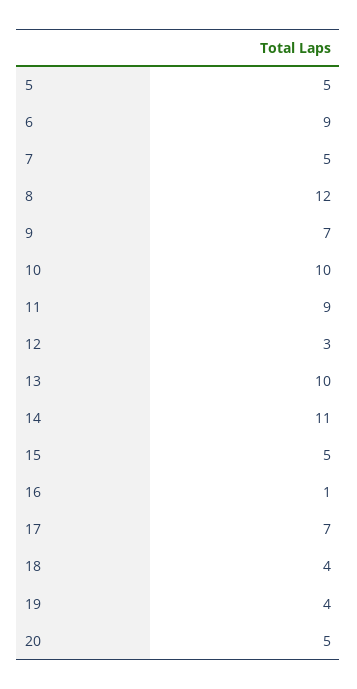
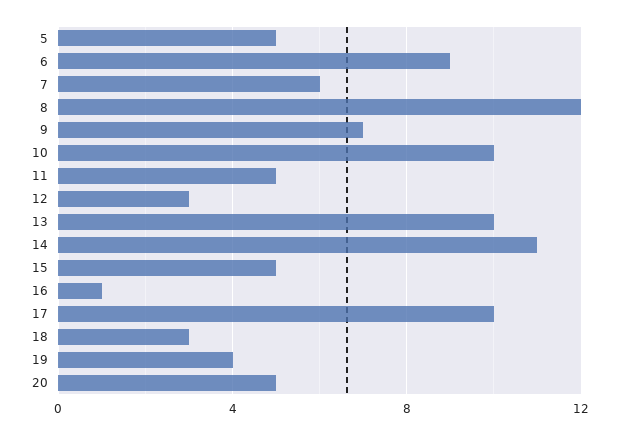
7: 5 -> 6
11: 9 -> 5
17: 7 -> 10
18: 4 -> 3

